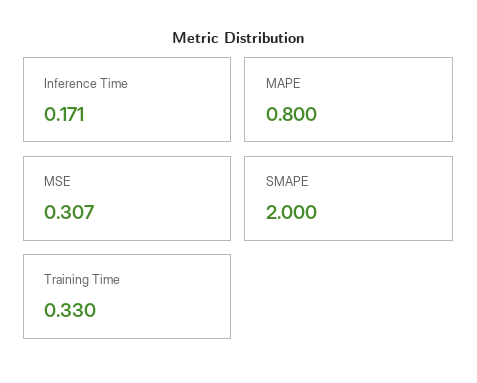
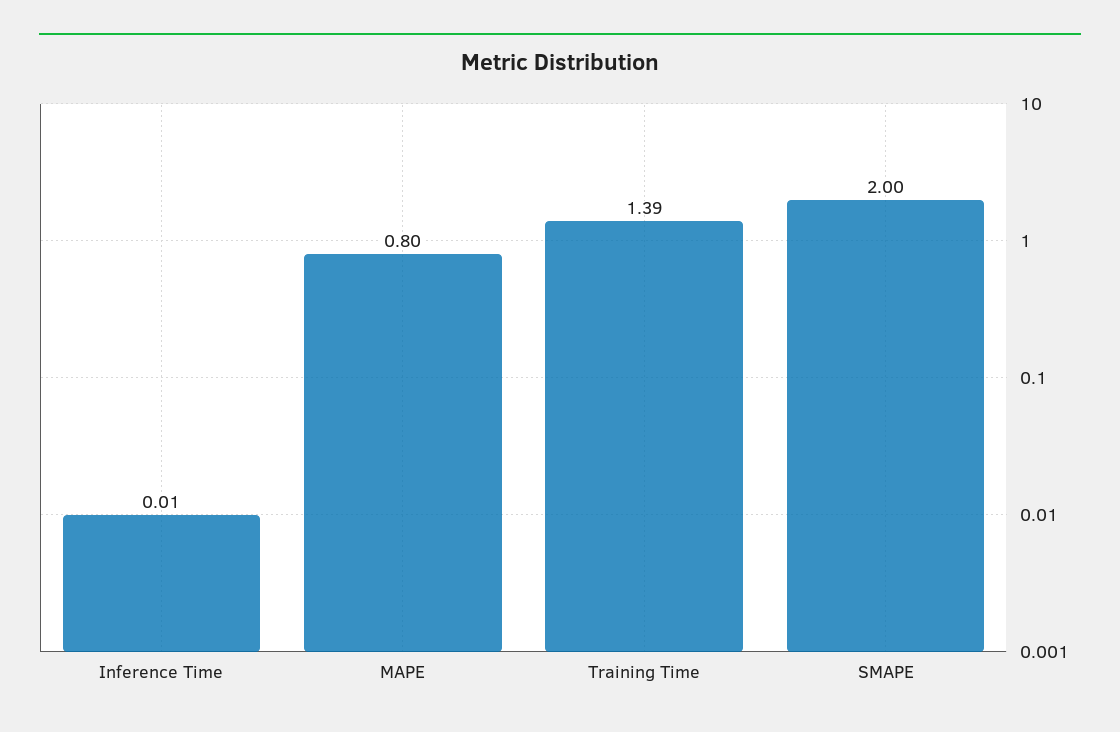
Inference Time: 0.171 -> 0.01
MSE: 0.307 -> none
Training Time: 0.33 -> 1.39

